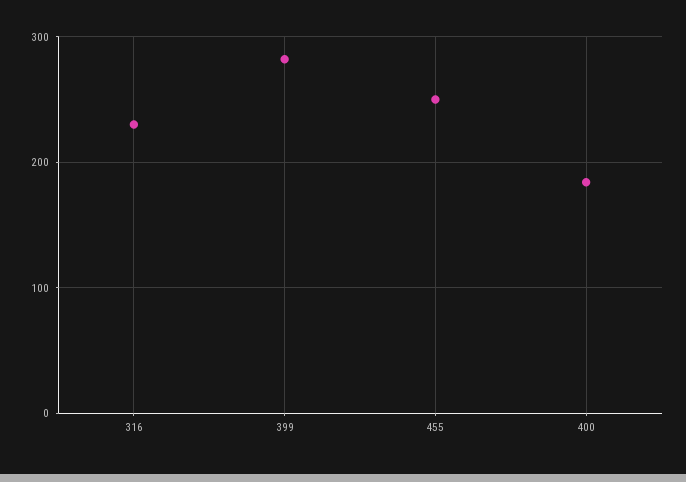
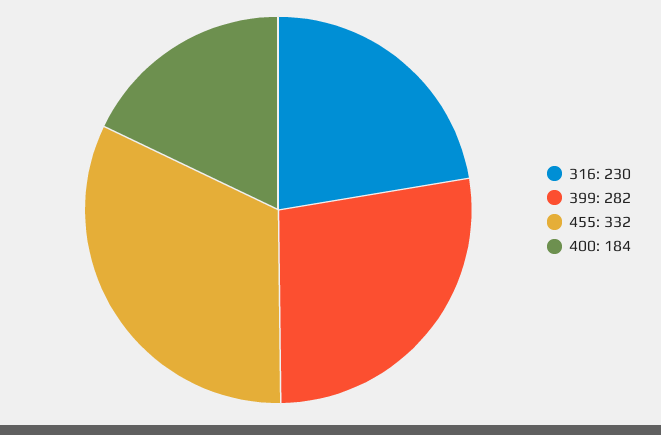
455: 250 -> 332

